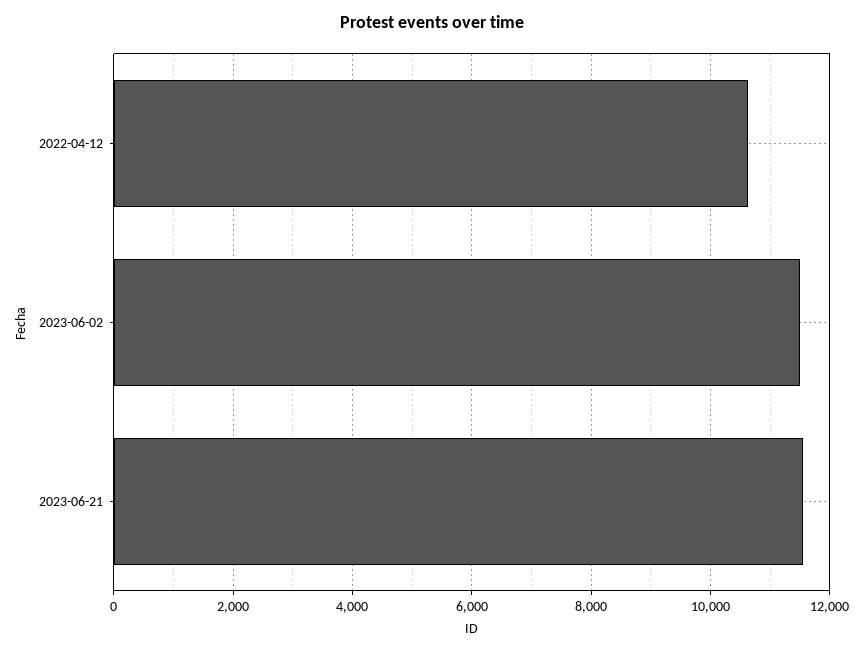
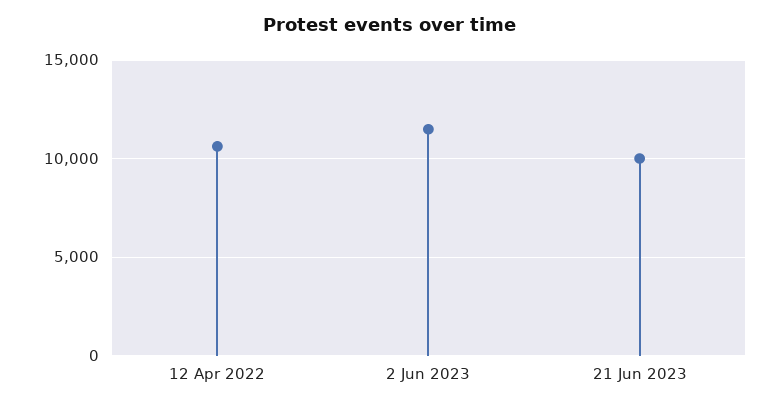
2023-06-21: 11600 -> 10000

